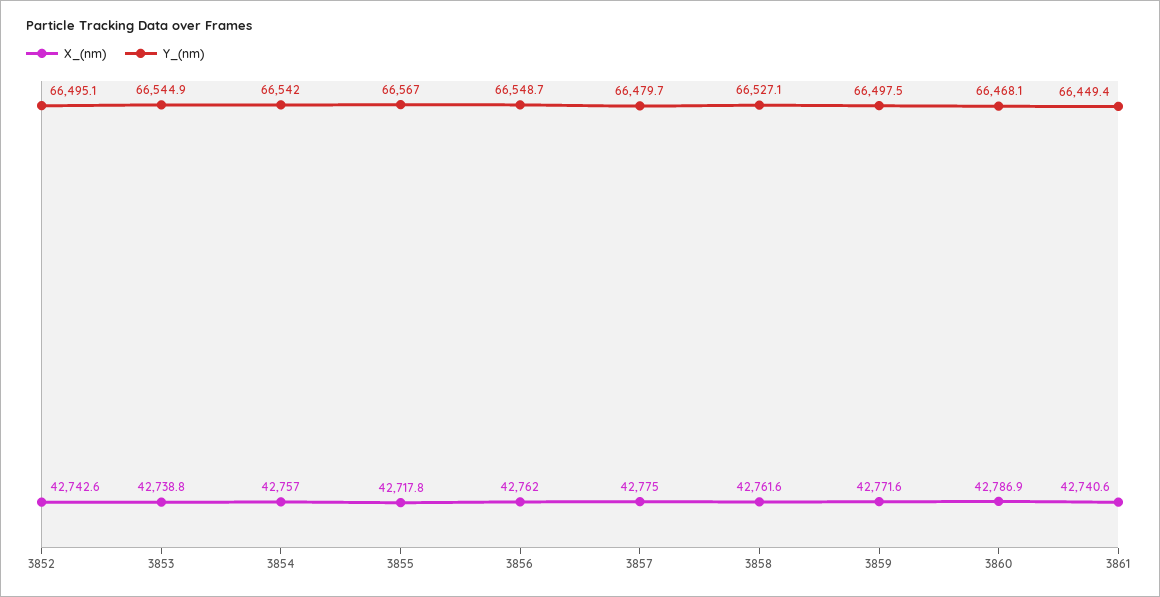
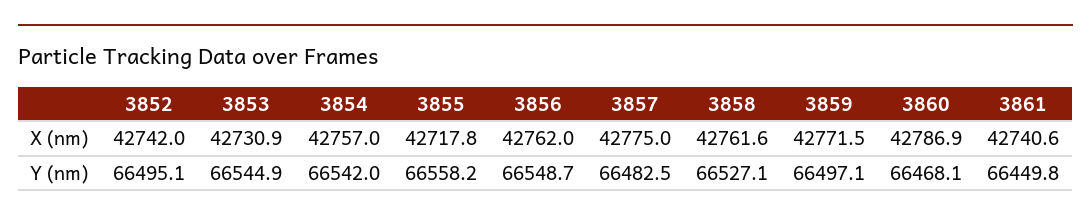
X_(nm), 3852: 42742.6 -> 42742
X_(nm), 3853: 42738.8 -> 42730.9
Y_(nm), 3855: 66567 -> 66558.2
Y_(nm), 3857: 66479.7 -> 66482.5
X_(nm), 3859: 42771.6 -> 42771.5
Y_(nm), 3859: 66497.5 -> 66497.1
Y_(nm), 3861: 66449.4 -> 66449.8

